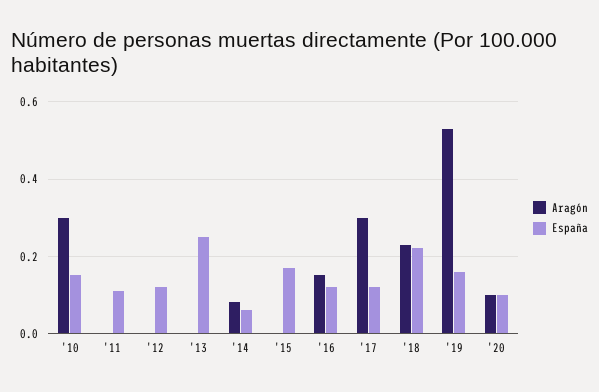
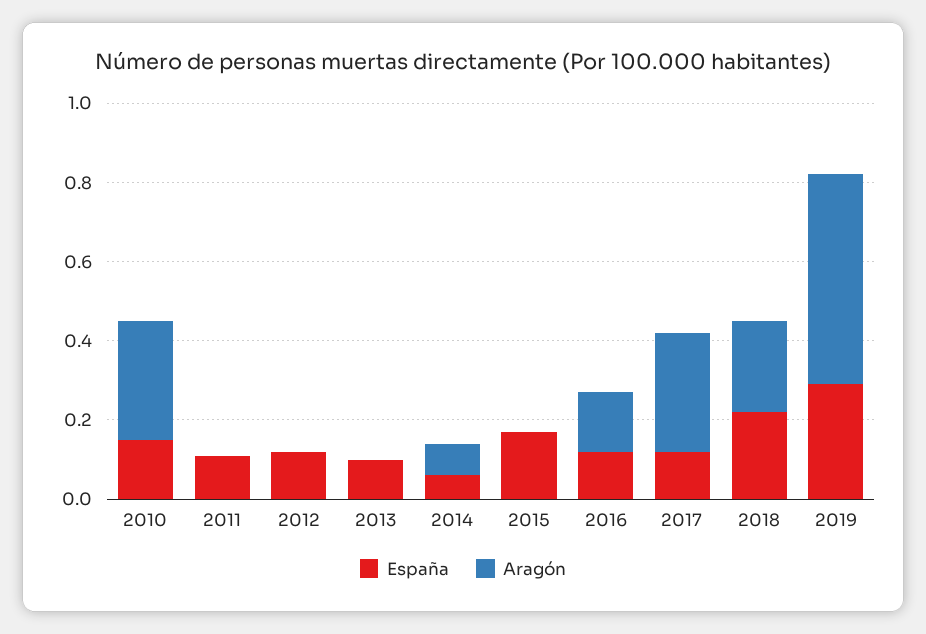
España, '13: 0.25 -> 0.1
España, '19: 0.15 -> 0.3
Aragón, '20: 0.1 -> none
España, '20: 0.1 -> none

